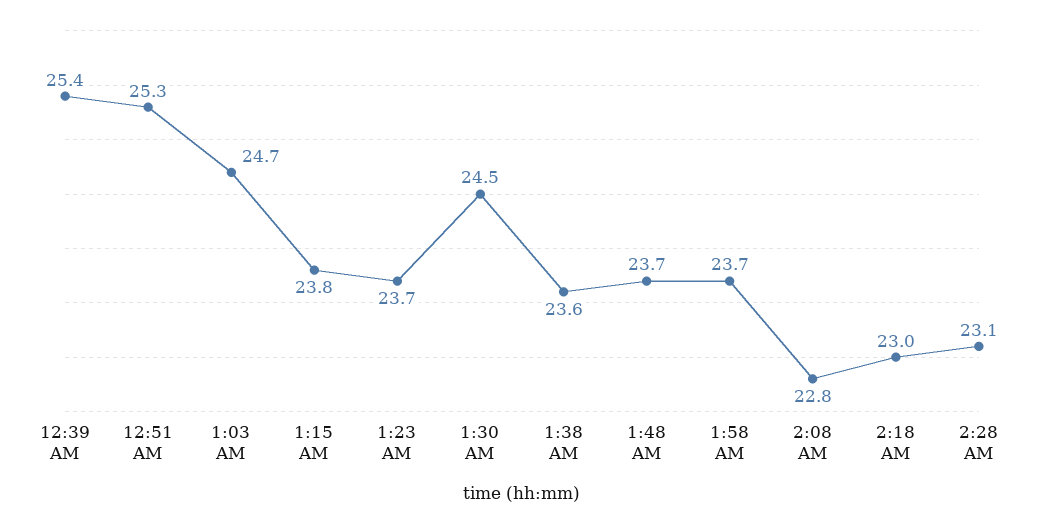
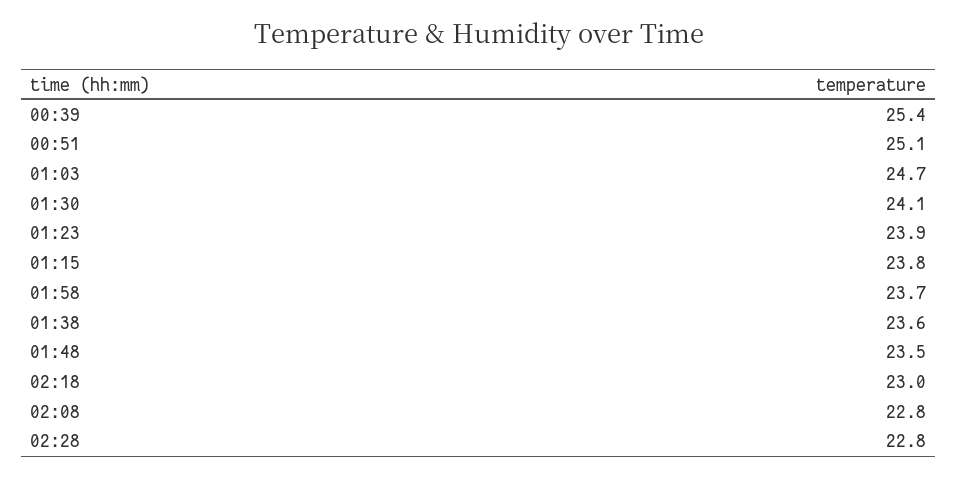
12:51 AM: 25.3 -> 25.1
1:23 AM: 23.7 -> 23.9
1:30 AM: 24.5 -> 24.1
1:48 AM: 23.7 -> 23.5
2:28 AM: 23.1 -> 22.8

